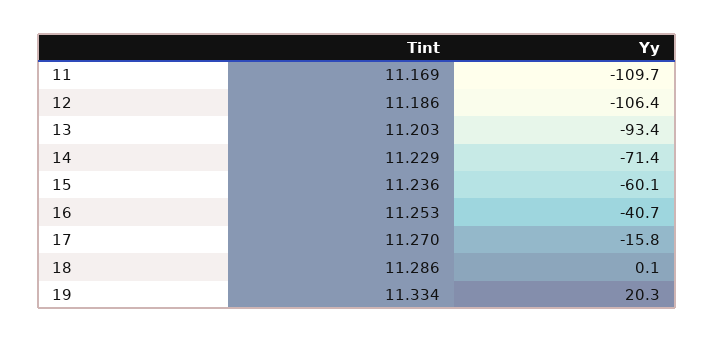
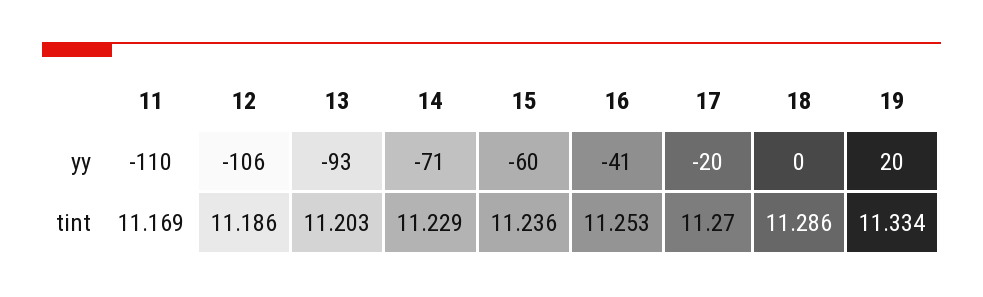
Yy, 17: -15.8 -> -20

